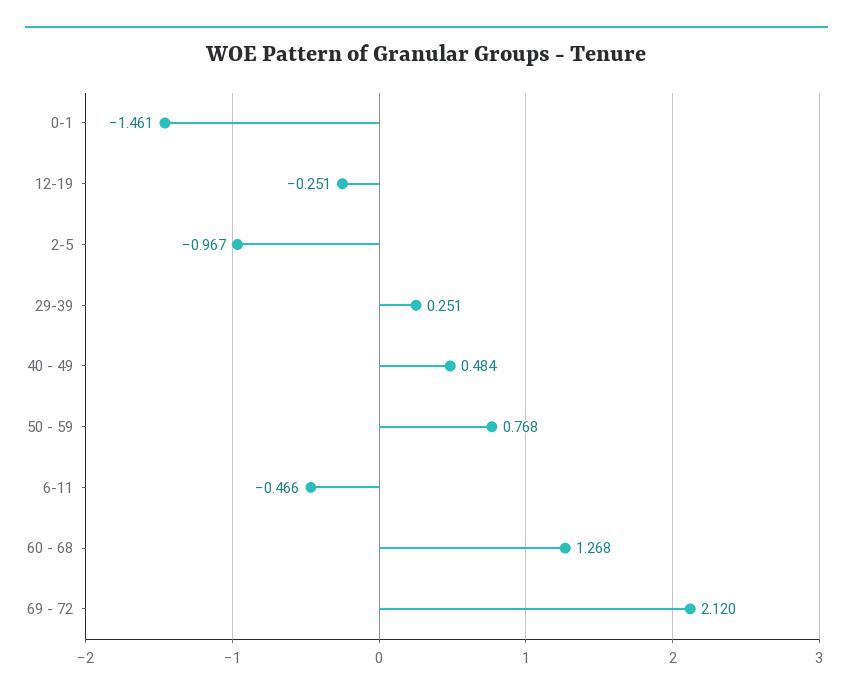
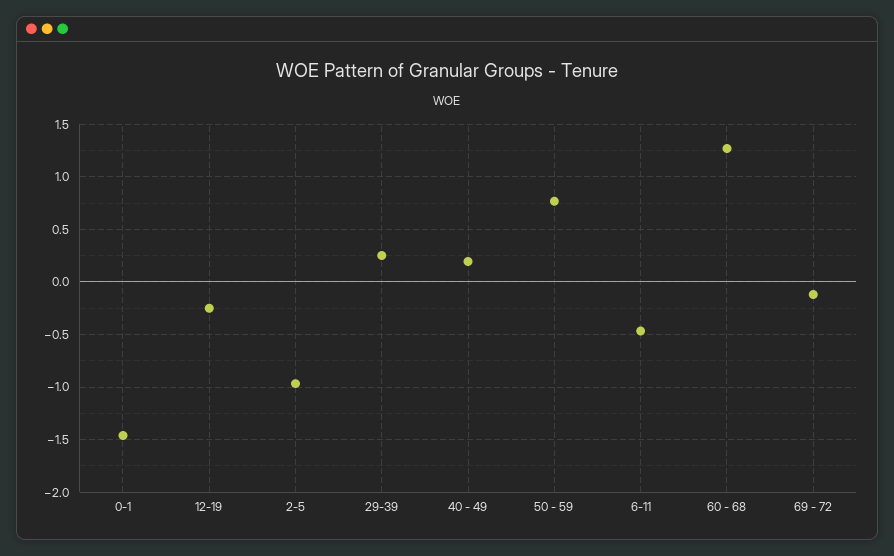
40 - 49: 0.484 -> 0.2
69 - 72: 2.12 -> -0.1

